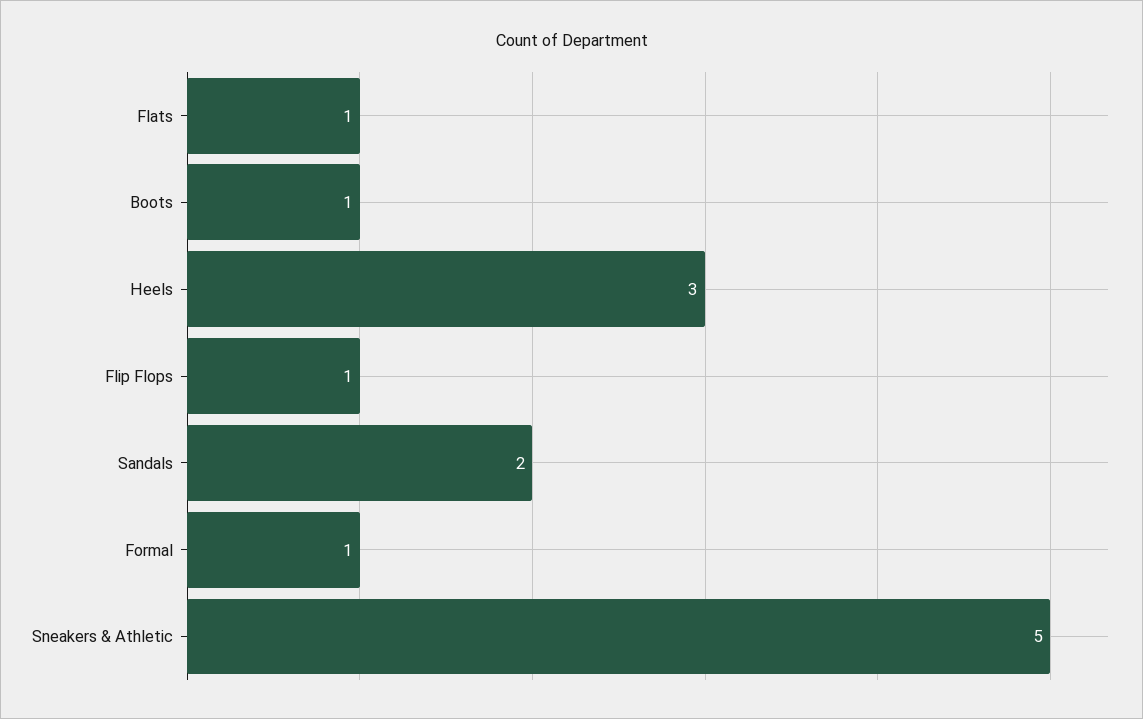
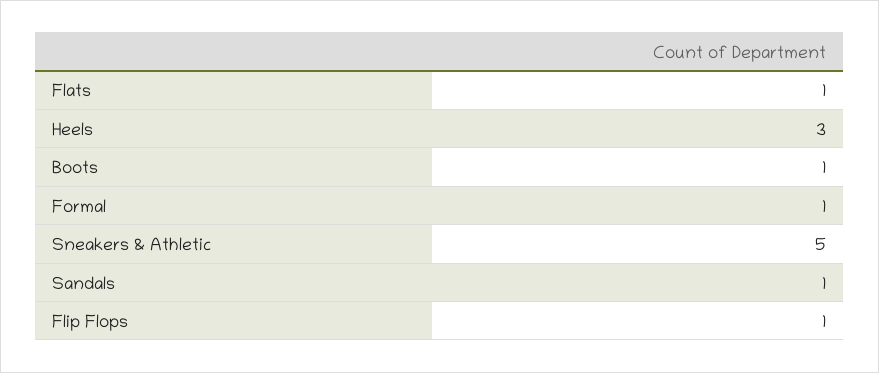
Sandals: 2 -> 1

